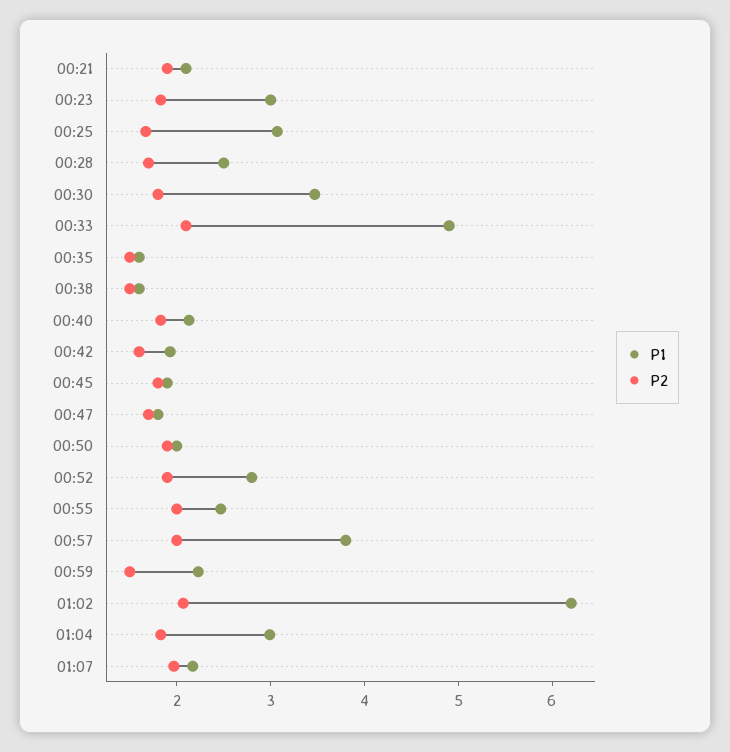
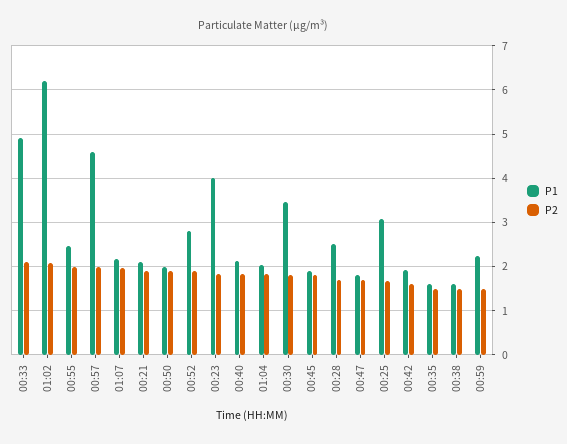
P1, 00:23: 3 -> 4
P1, 00:57: 3.8 -> 4.6
P1, 01:04: 3 -> 2

